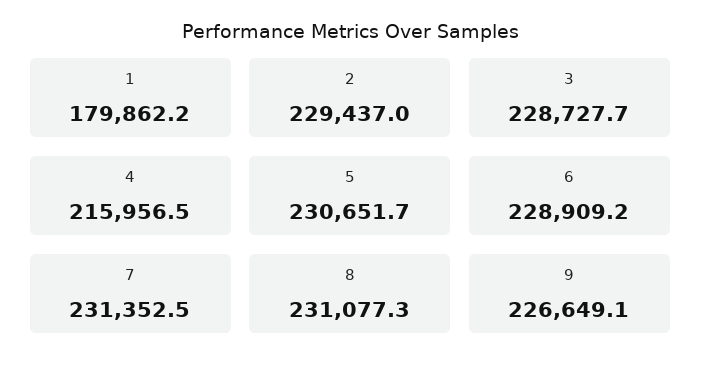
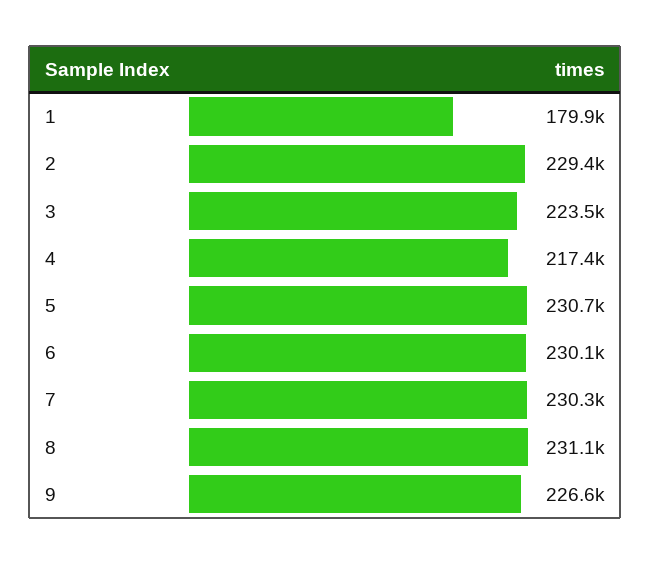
3: 228727.7 -> 223500
4: 215956.5 -> 217400
6: 228909.2 -> 230100
7: 231352.5 -> 230300

